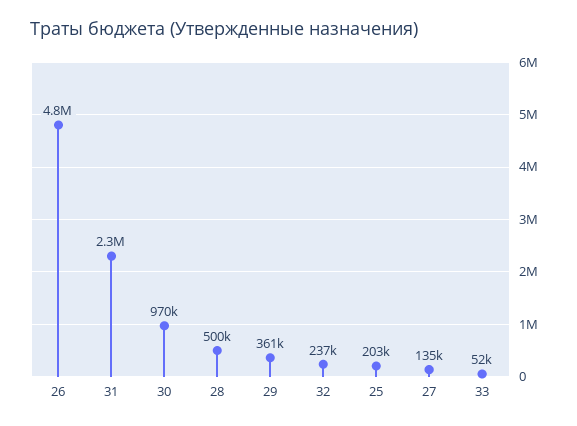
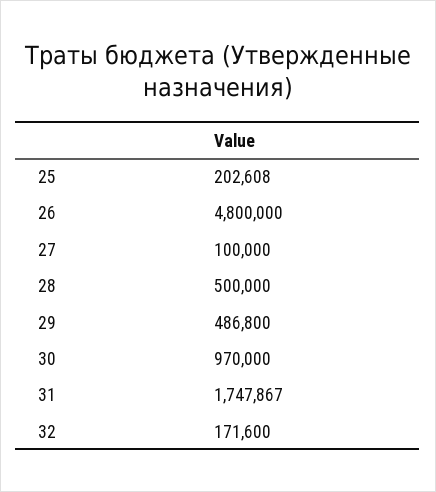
31: 2300000 -> 1747867
29: 361000 -> 486800
32: 237000 -> 171600
27: 135000 -> 100000
33: 52000 -> none

